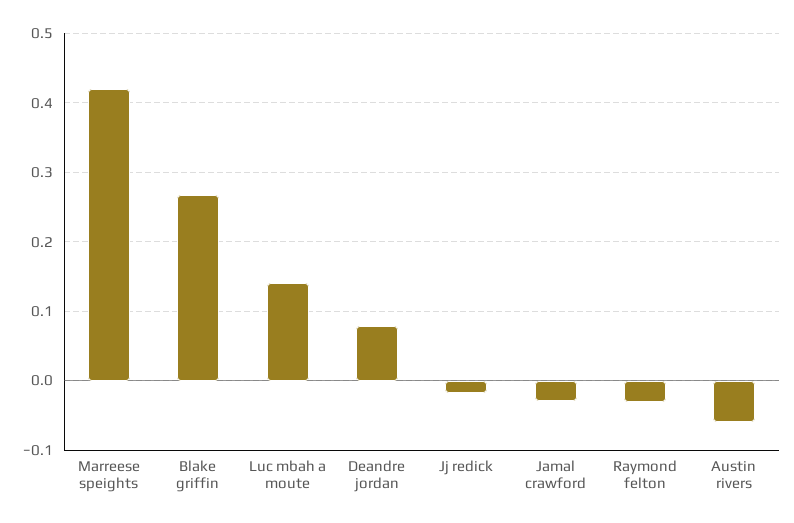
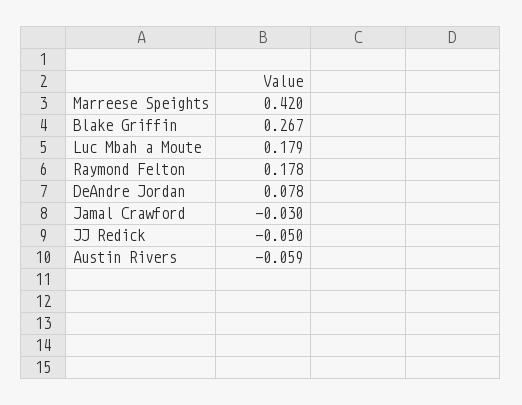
Luc mbah a moute: 0.14 -> 0.179
Jj redick: -0.02 -> -0.05
Raymond felton: -0.03 -> 0.178

